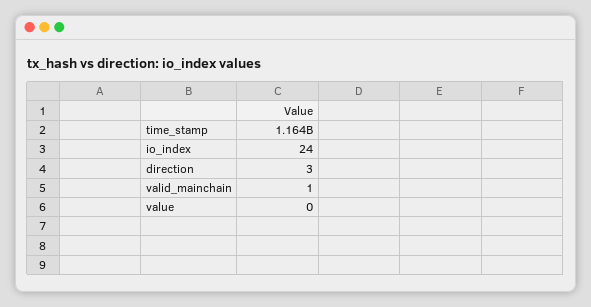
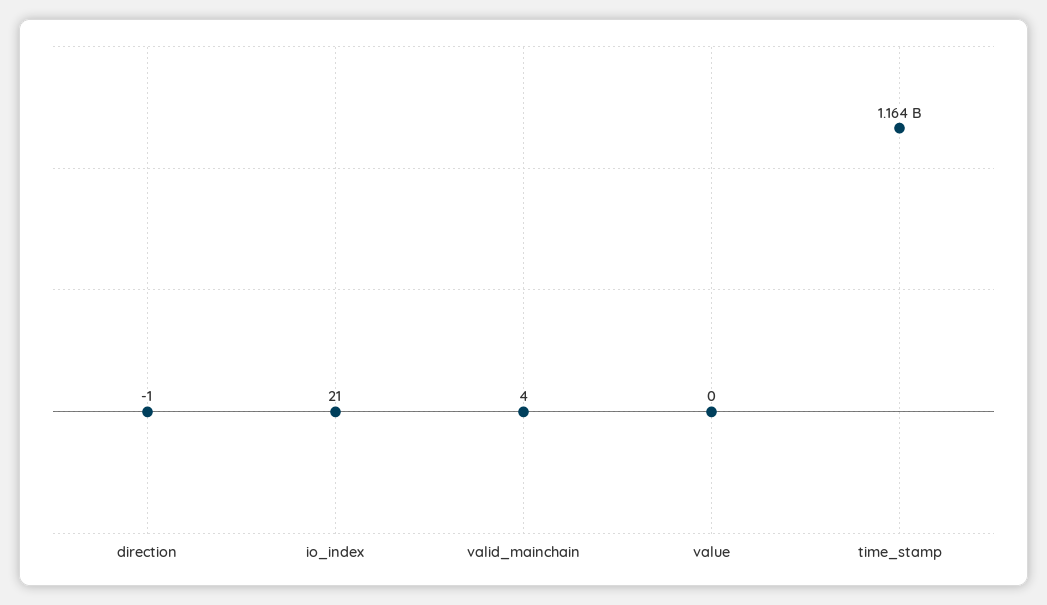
io_index: 24 -> 21
direction: 3 -> -1
valid_mainchain: 1 -> 4

